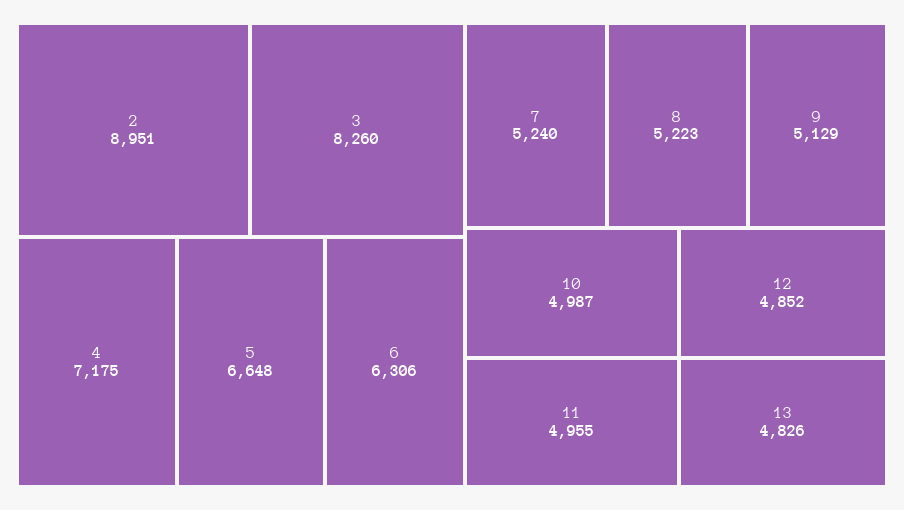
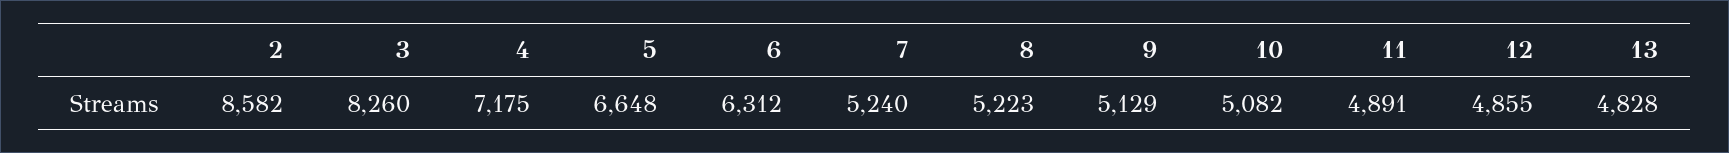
2: 8951 -> 8582
6: 6306 -> 6312
10: 4987 -> 5082
11: 4955 -> 4891
12: 4852 -> 4855
13: 4826 -> 4828

